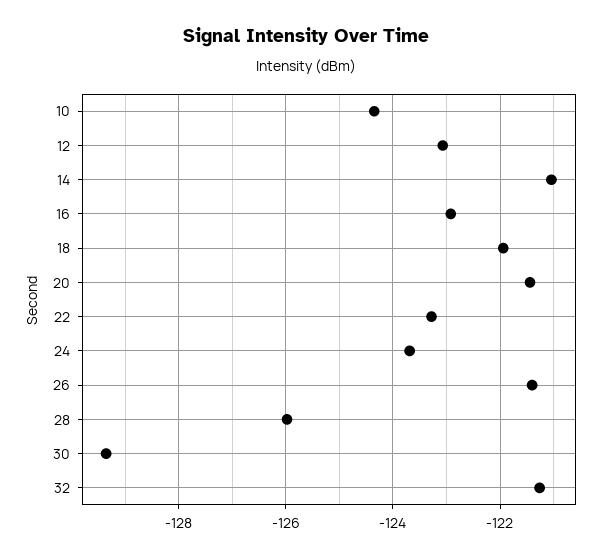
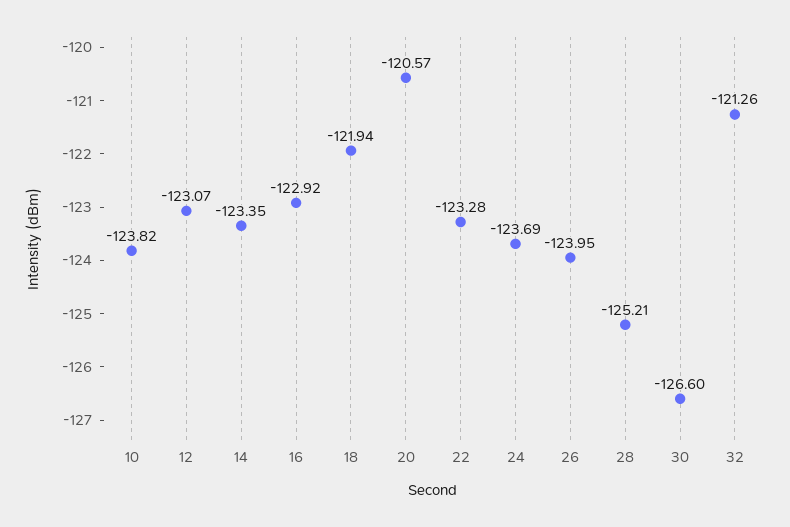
10: -124.4 -> -123.82
14: -121 -> -123.35
20: -121.4 -> -120.57
26: -121.4 -> -123.95
28: -126 -> -125.21
30: -129.4 -> -126.6

